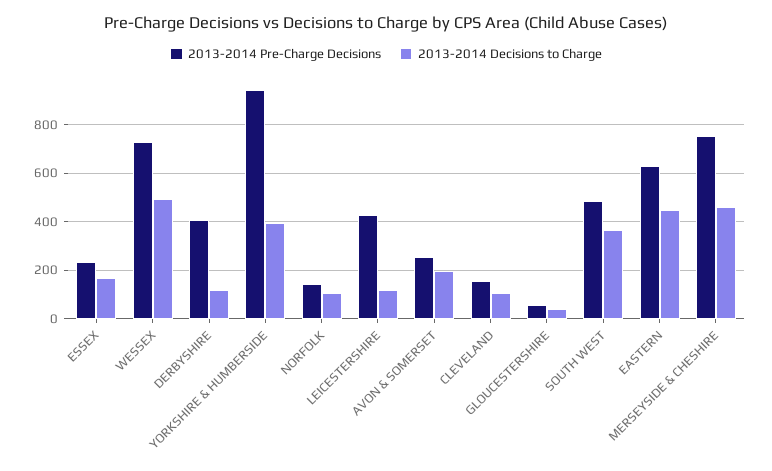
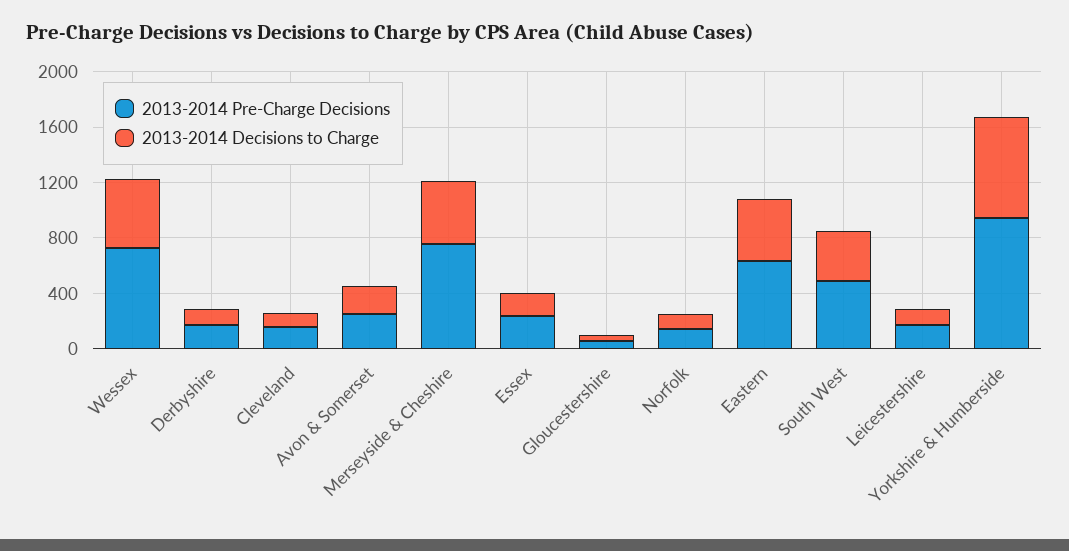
2013-2014 Pre-Charge Decisions, DERBYSHIRE: 400 -> 200
2013-2014 Decisions to Charge, YORKSHIRE & HUMBERSIDE: 400 -> 700
2013-2014 Pre-Charge Decisions, LEICESTERSHIRE: 425 -> 200

